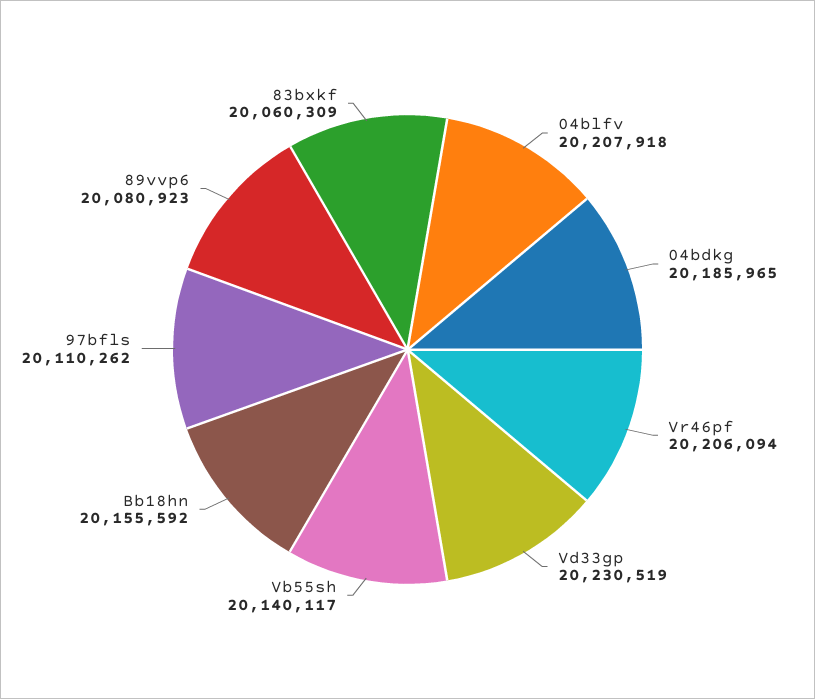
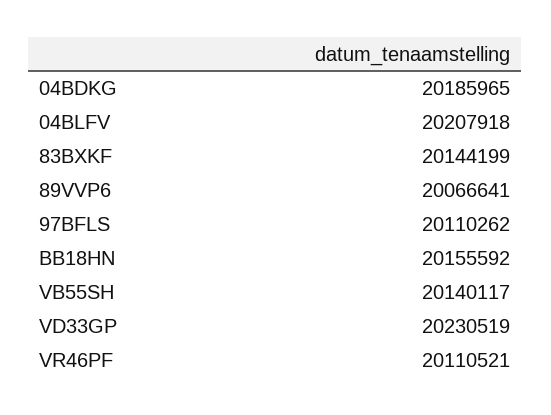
Vr46pf: 20206094 -> 20110521
89vvp6: 20080923 -> 20066641
83bxkf: 20060309 -> 20144199

